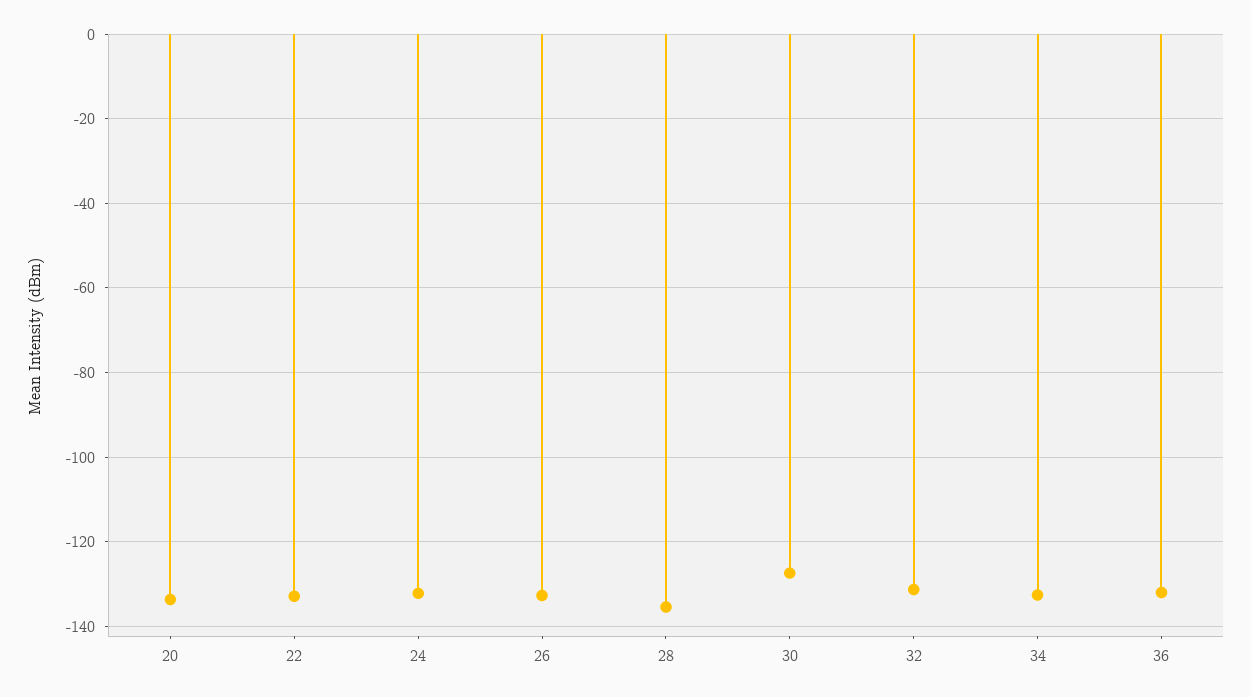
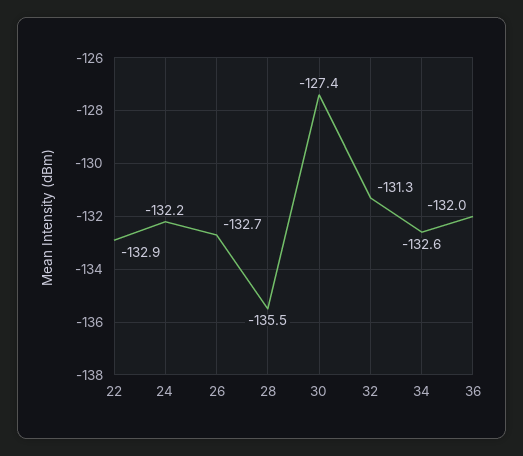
20: -134 -> none

